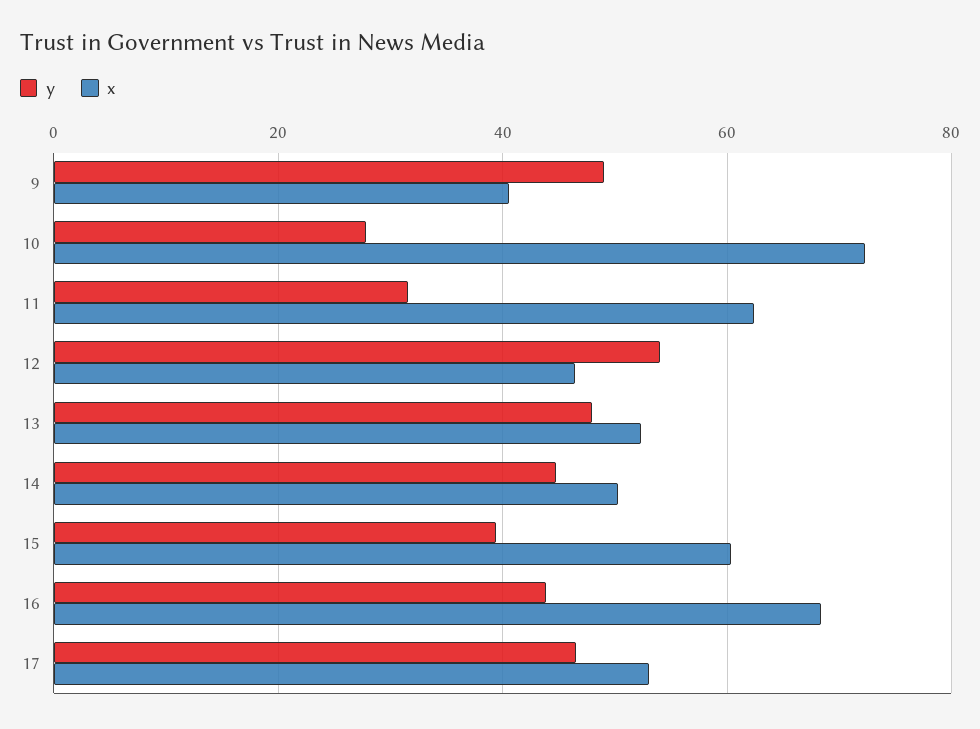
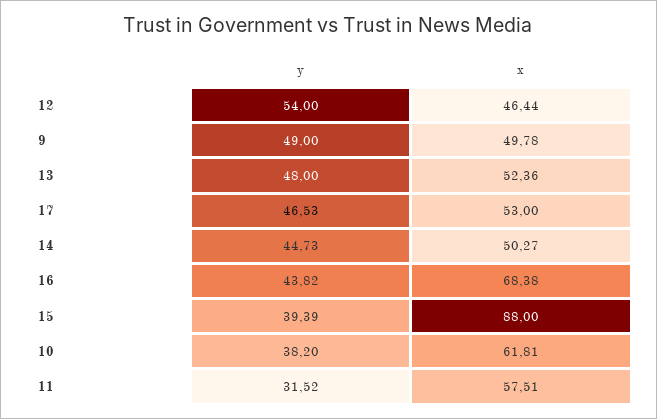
x, 9: 40 -> 49.78
y, 10: 28 -> 38.2
x, 10: 72 -> 61.81
x, 11: 62 -> 57.51
x, 15: 60 -> 88

